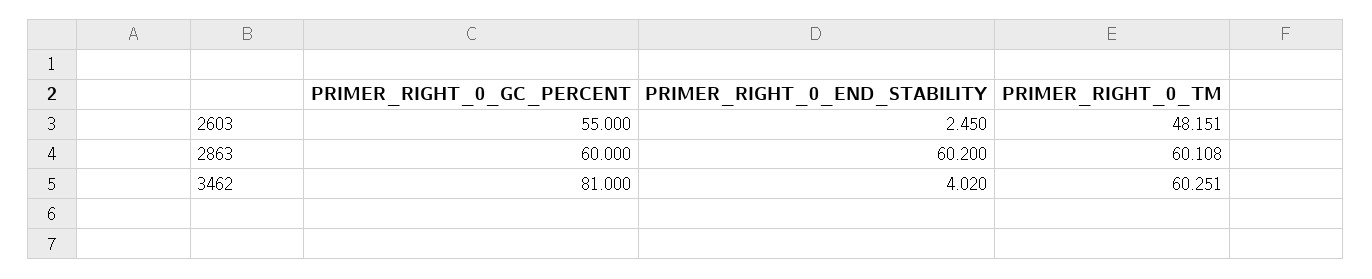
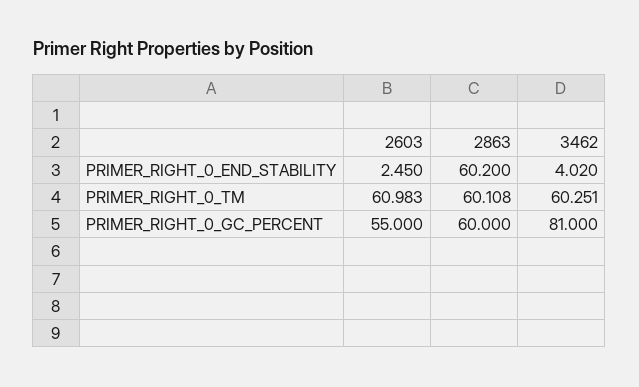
PRIMER_RIGHT_0_TM, 2603: 48.151 -> 60.983

